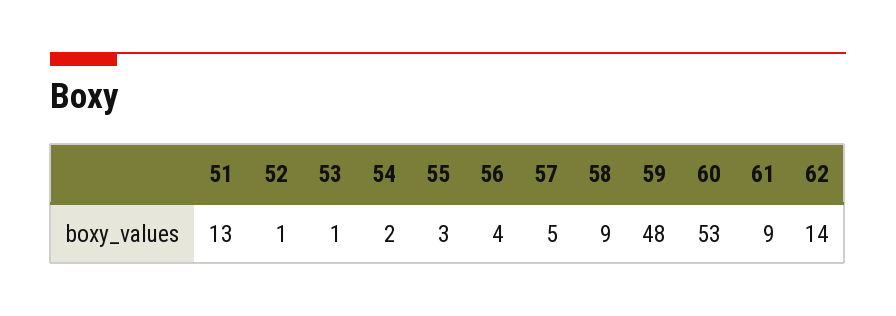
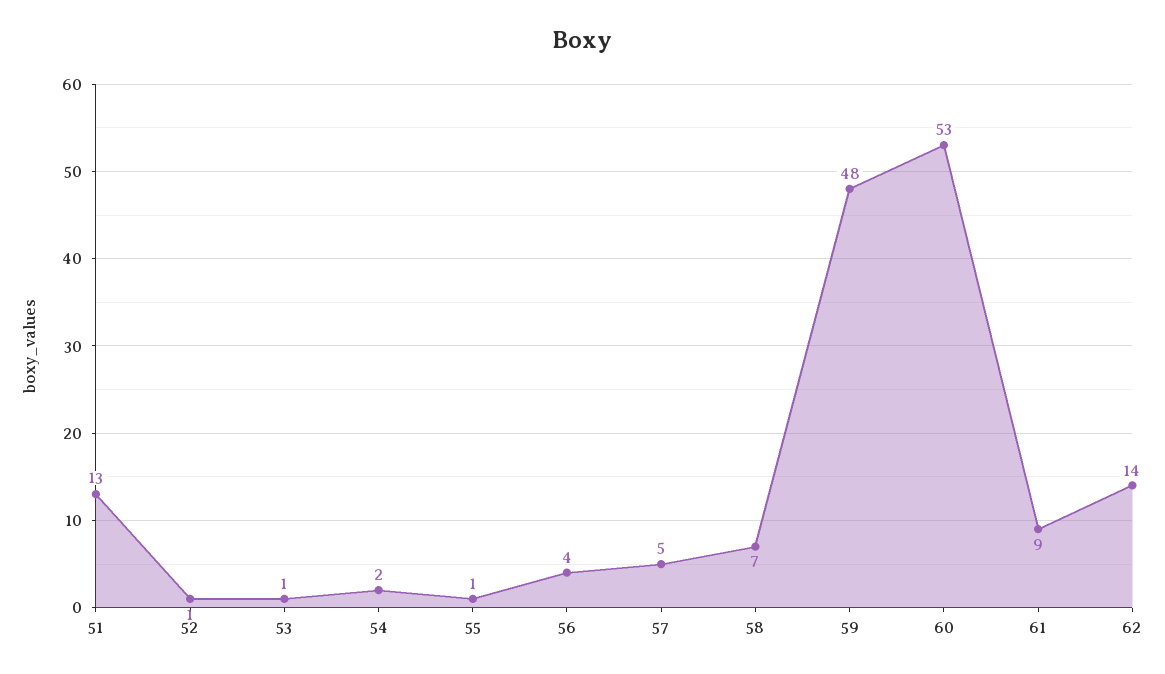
55: 3 -> 1
58: 9 -> 7

